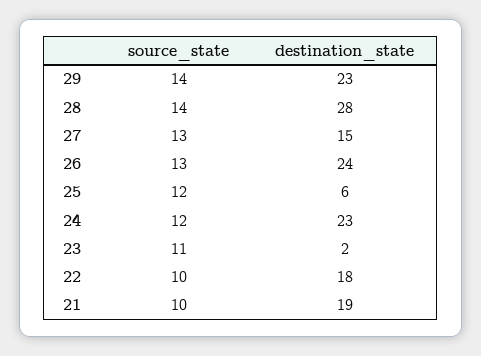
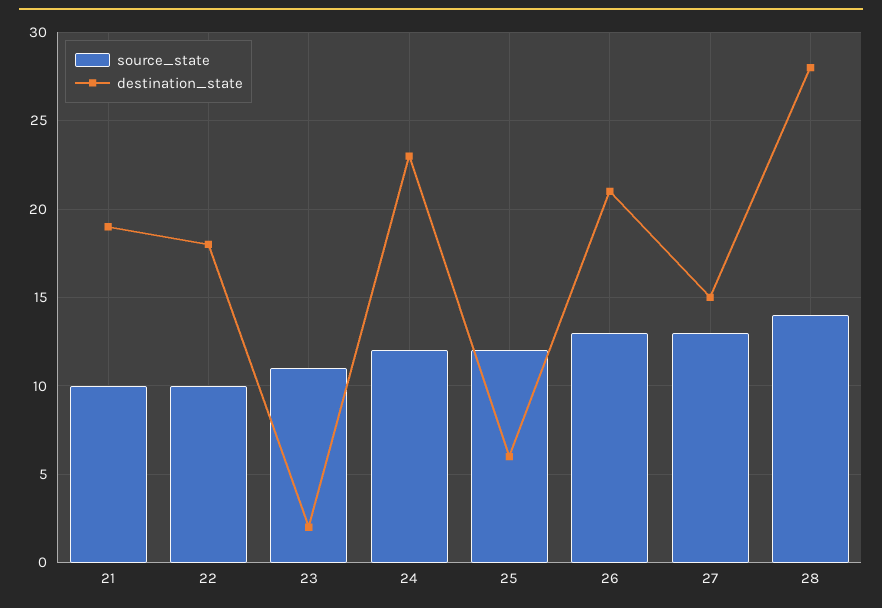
source_state, 29: 14 -> none
destination_state, 29: 23 -> none
destination_state, 26: 24 -> 21

